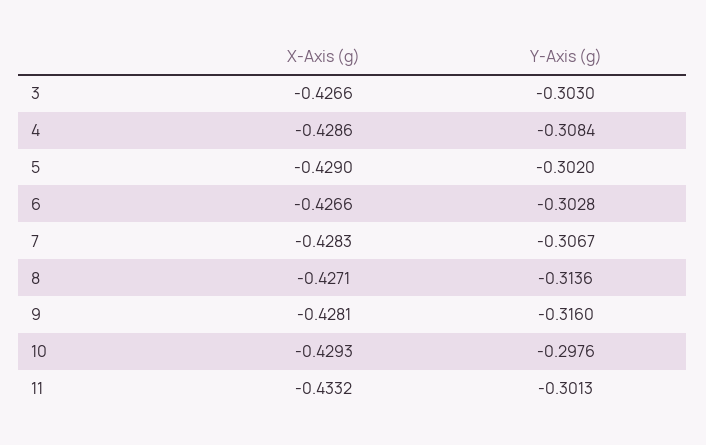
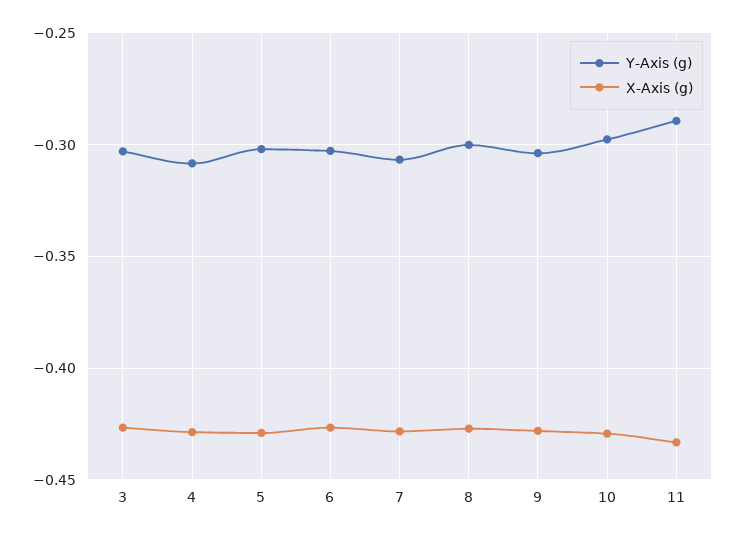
Y-Axis (g), 8: -0.3136 -> -0.3
Y-Axis (g), 9: -0.316 -> -0.305
Y-Axis (g), 11: -0.3013 -> -0.29

